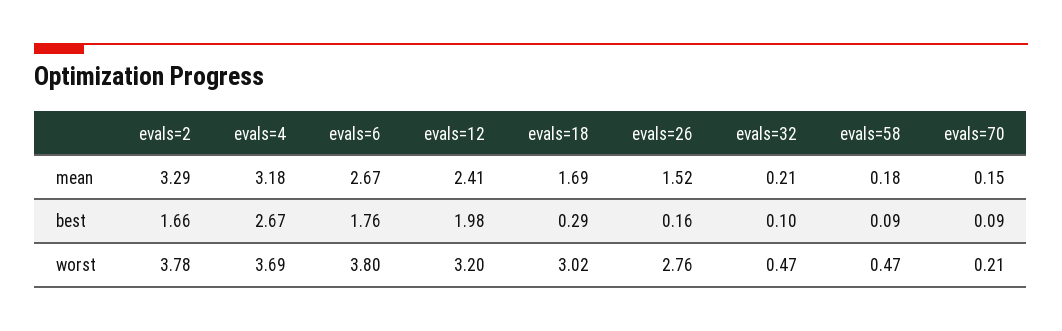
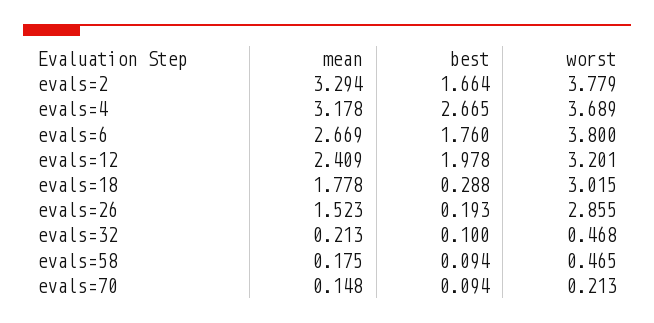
evals=18, mean: 1.69 -> 1.778
evals=26, best: 0.16 -> 0.193
evals=26, worst: 2.76 -> 2.855

